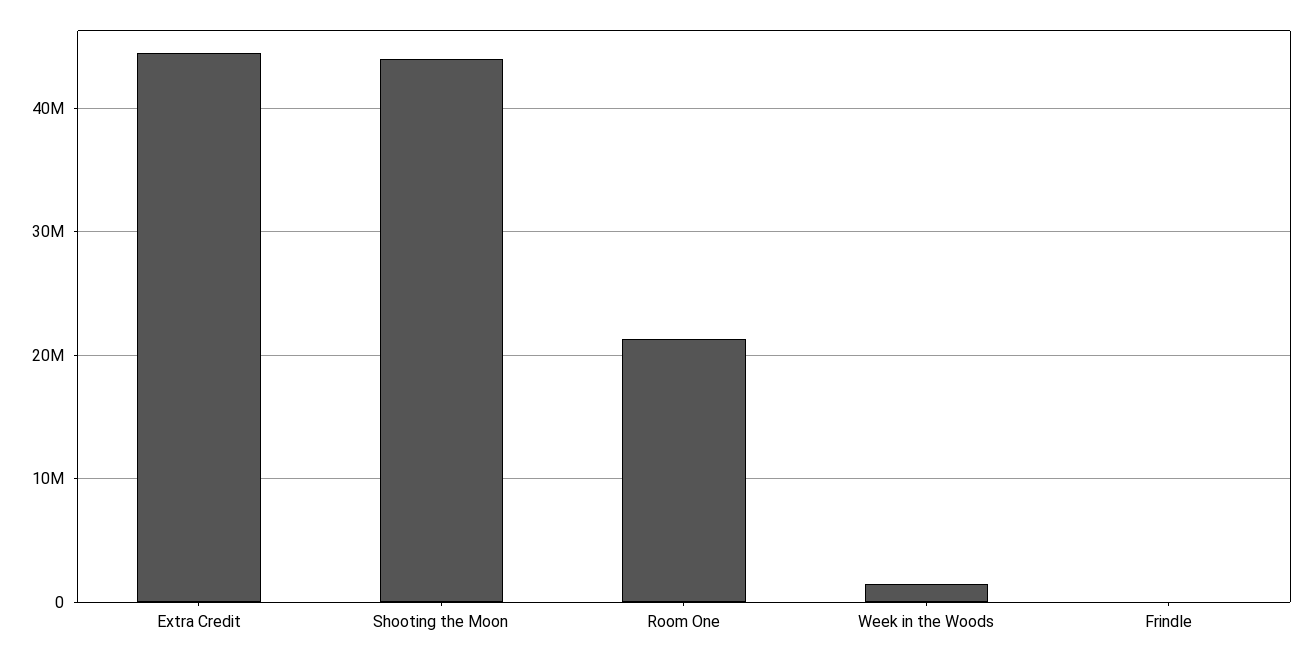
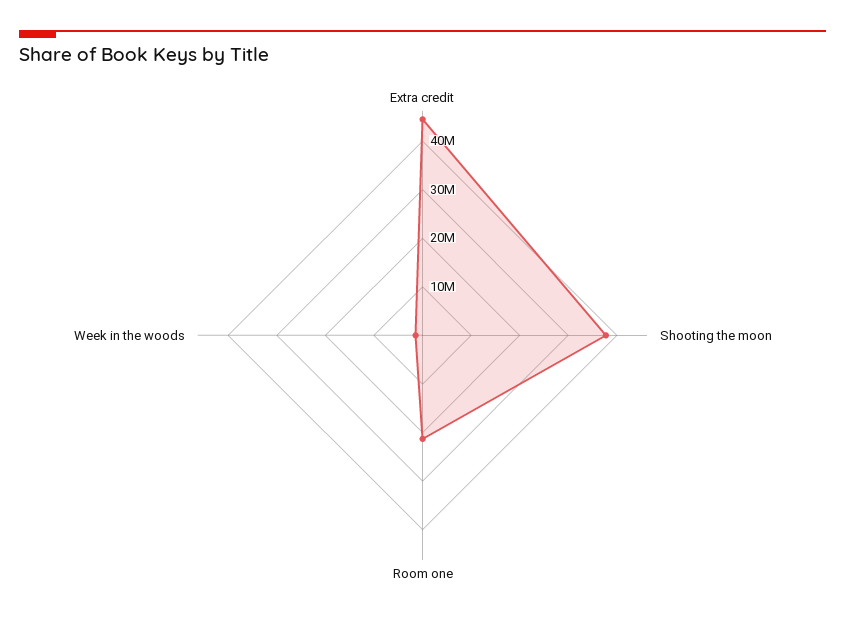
Shooting the Moon: 44000000 -> 38000000
Frindle: 0 -> none

